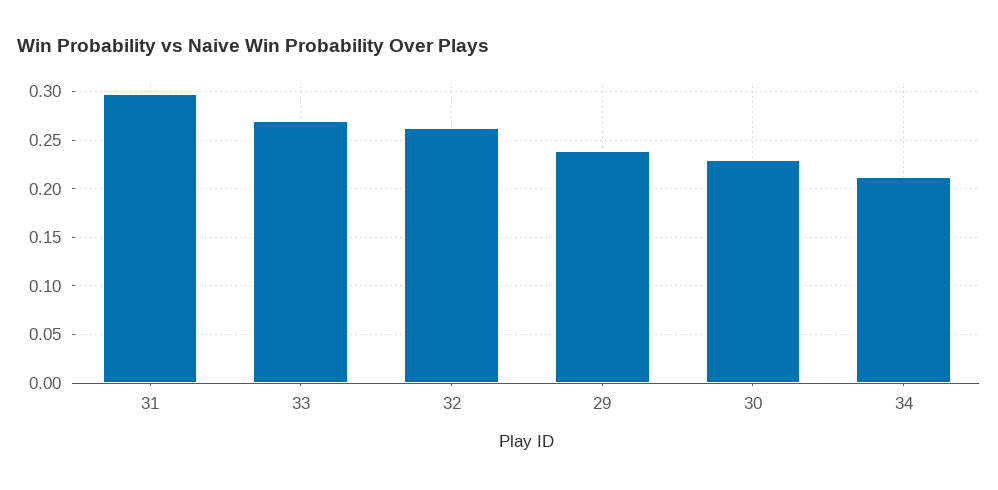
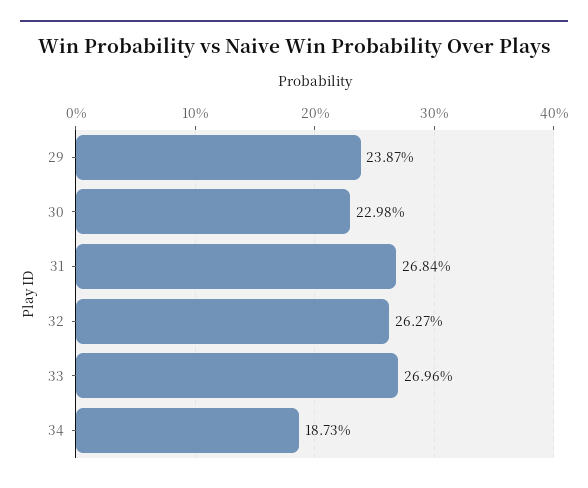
31: 0.3 -> 0.2684
34: 0.21 -> 0.1873

